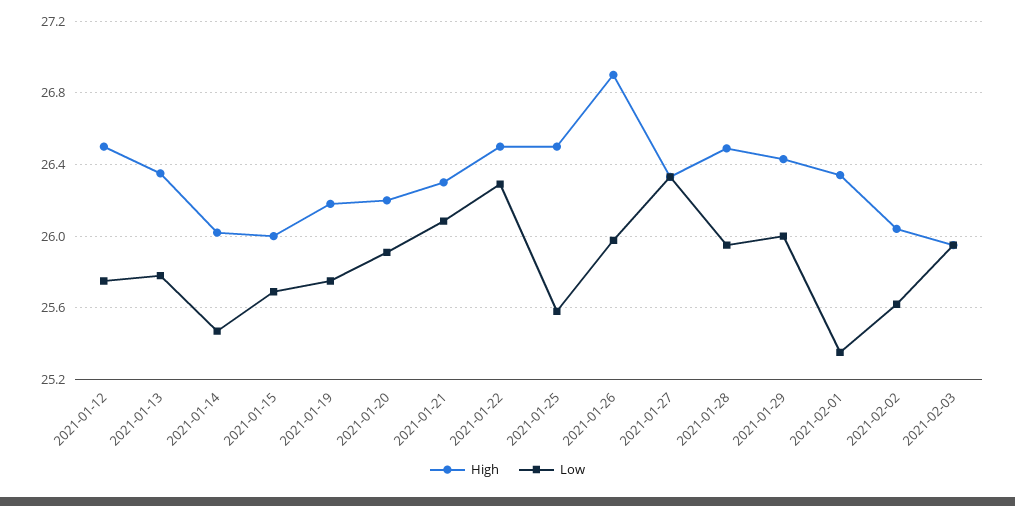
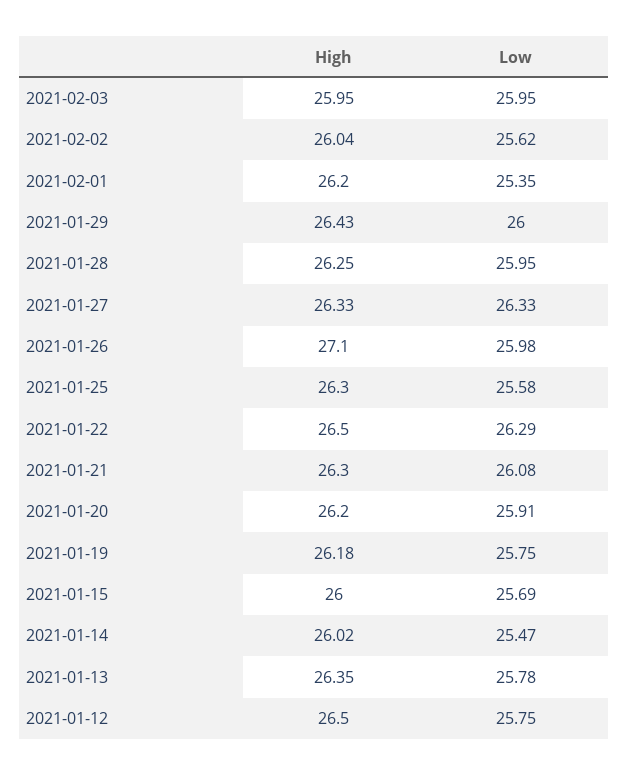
High, 2021-01-25: 26.5 -> 26.3
High, 2021-01-26: 26.9 -> 27.1
High, 2021-01-28: 26.5 -> 26.25
High, 2021-02-01: 26.35 -> 26.2

